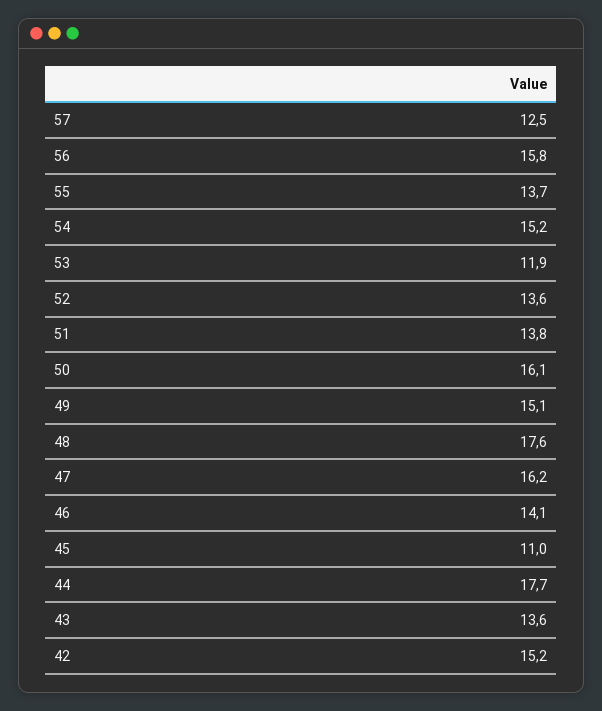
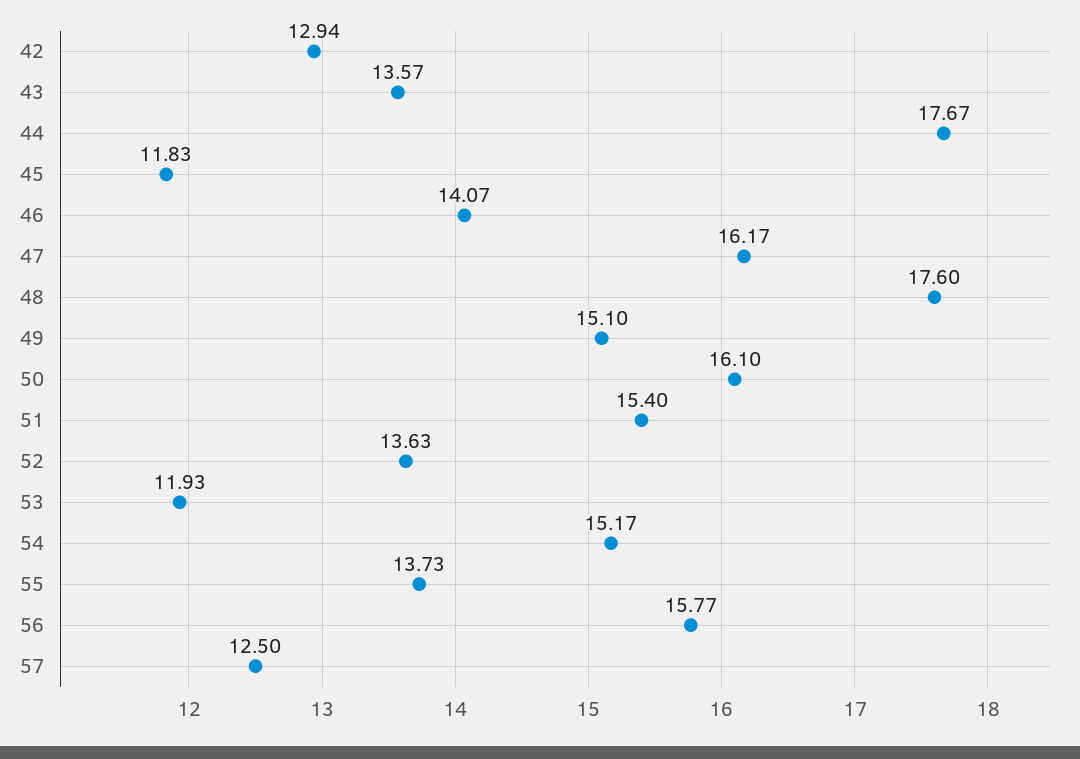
51: 13.8 -> 15.4
45: 11 -> 11.83
42: 15.2 -> 12.94

